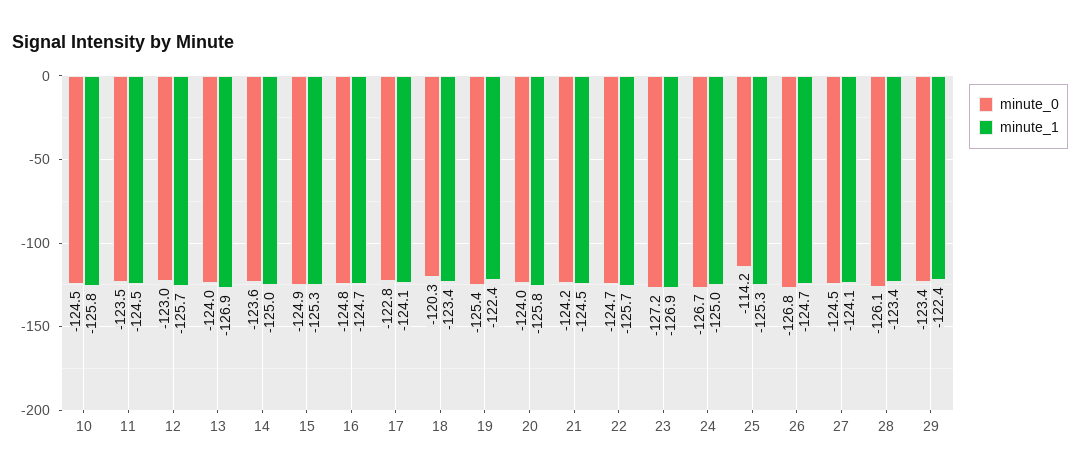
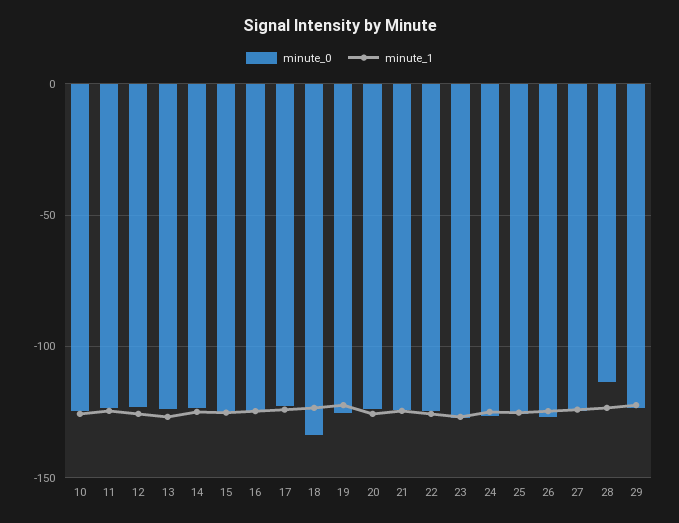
minute_0, 18: -120.3 -> -135
minute_0, 25: -114.2 -> -125
minute_0, 28: -126.1 -> -115

